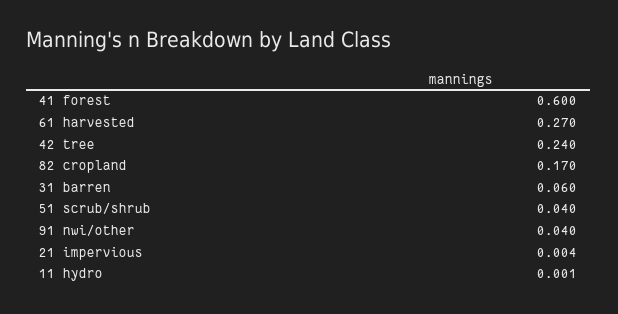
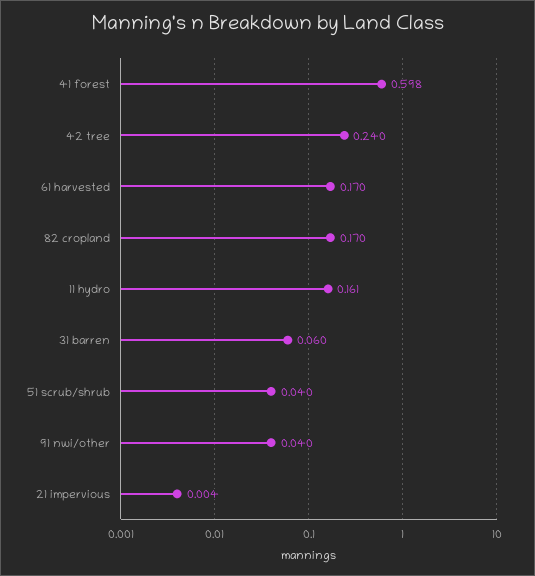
41 forest: 0.6 -> 0.598
61 harvested: 0.27 -> 0.17
11 hydro: 0.001 -> 0.161

